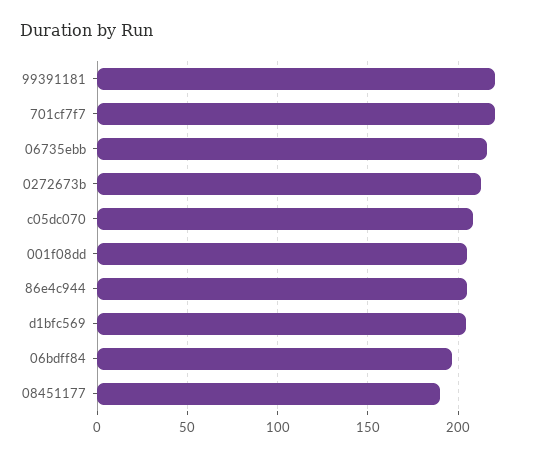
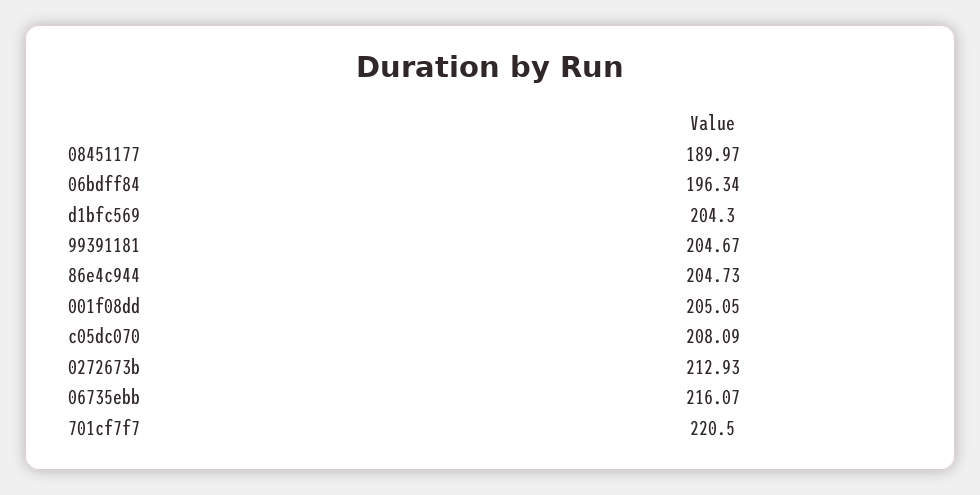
99391181: 220 -> 204.67

